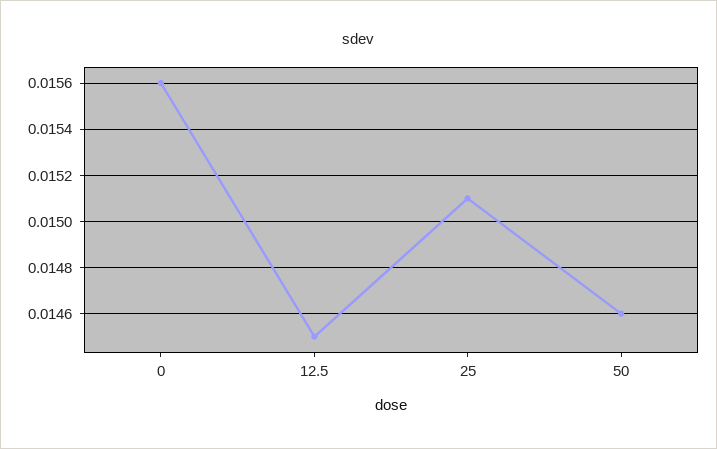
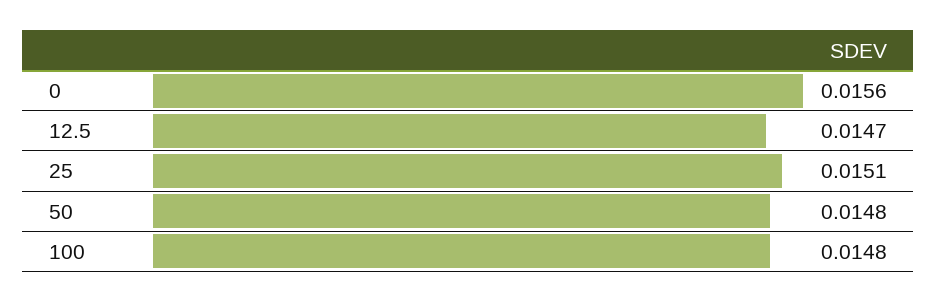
12.5: 0.0145 -> 0.0147
50: 0.0146 -> 0.0148
100: none -> 0.0148

